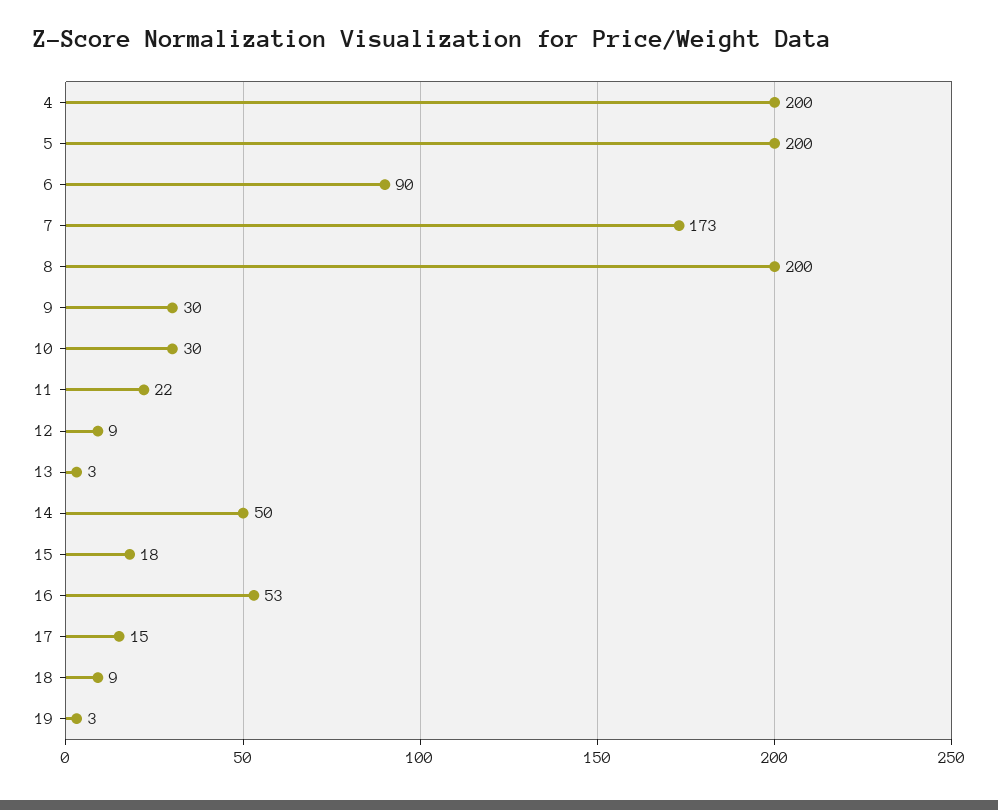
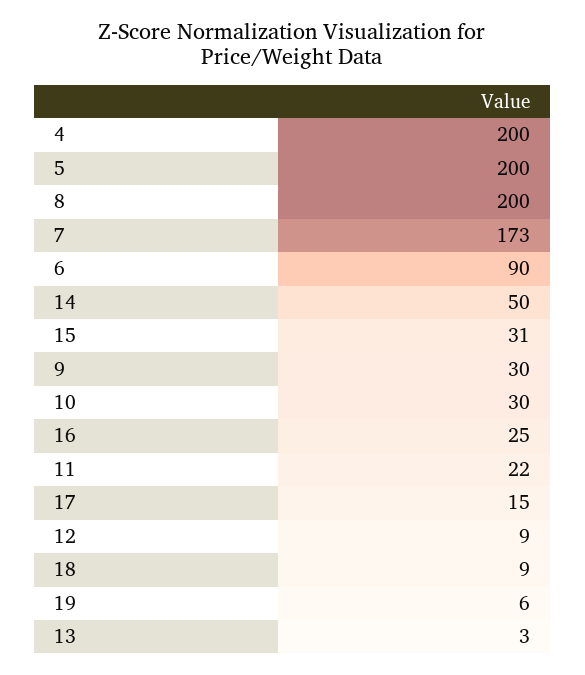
15: 18 -> 31
16: 53 -> 25
19: 3 -> 6

